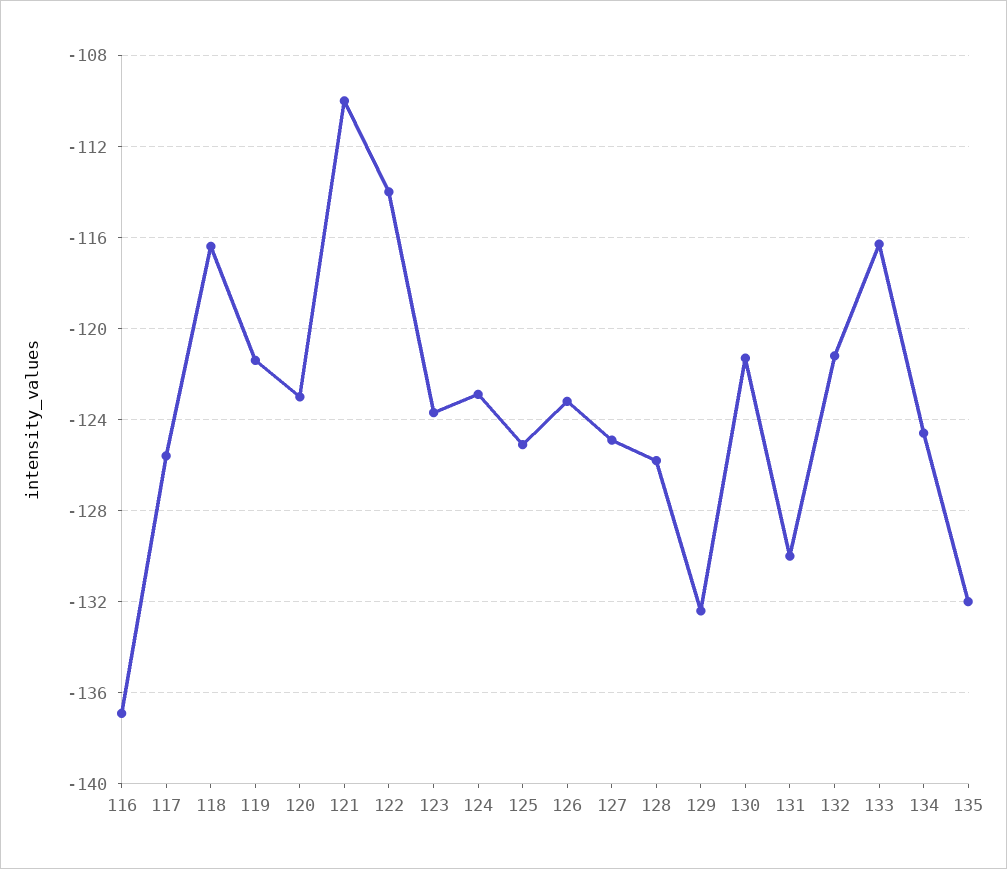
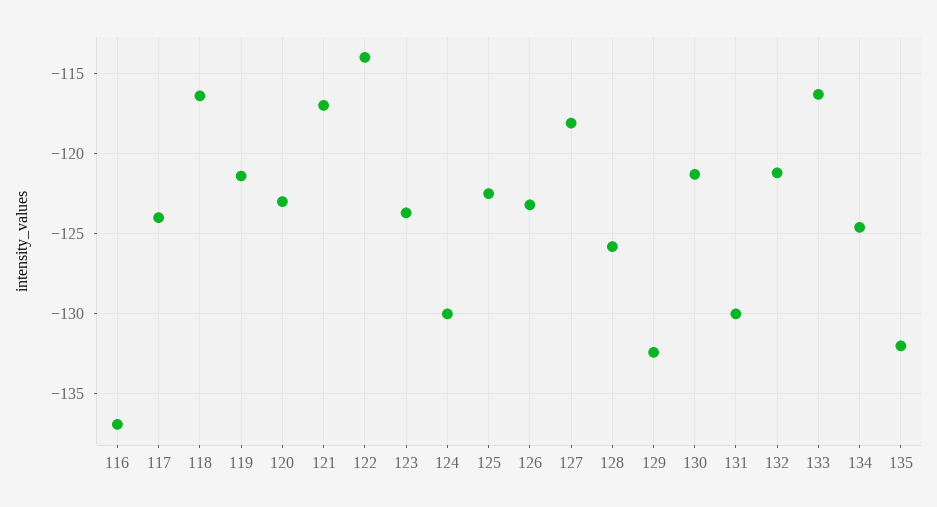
117: -125.5 -> -124
121: -110 -> -117
124: -123 -> -130
125: -125 -> -122.5
127: -125 -> -118

